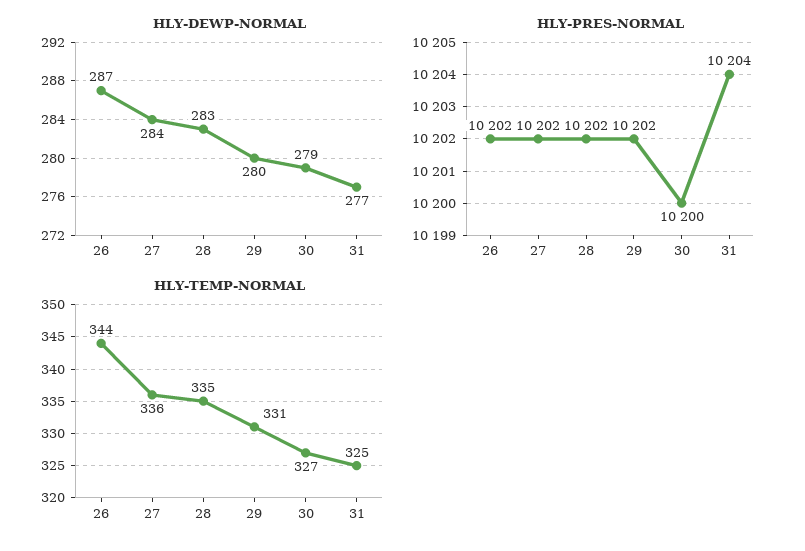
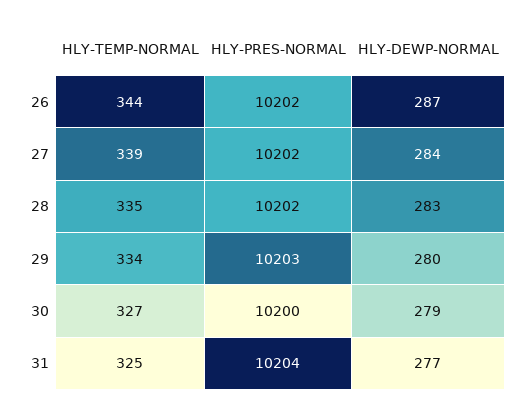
HLY-PRES-NORMAL, 29: 10202 -> 10203
HLY-TEMP-NORMAL, 27: 336 -> 339
HLY-TEMP-NORMAL, 29: 331 -> 334

